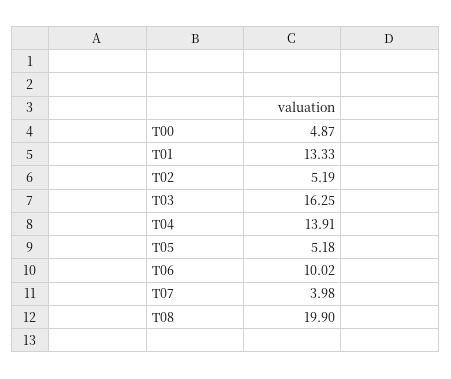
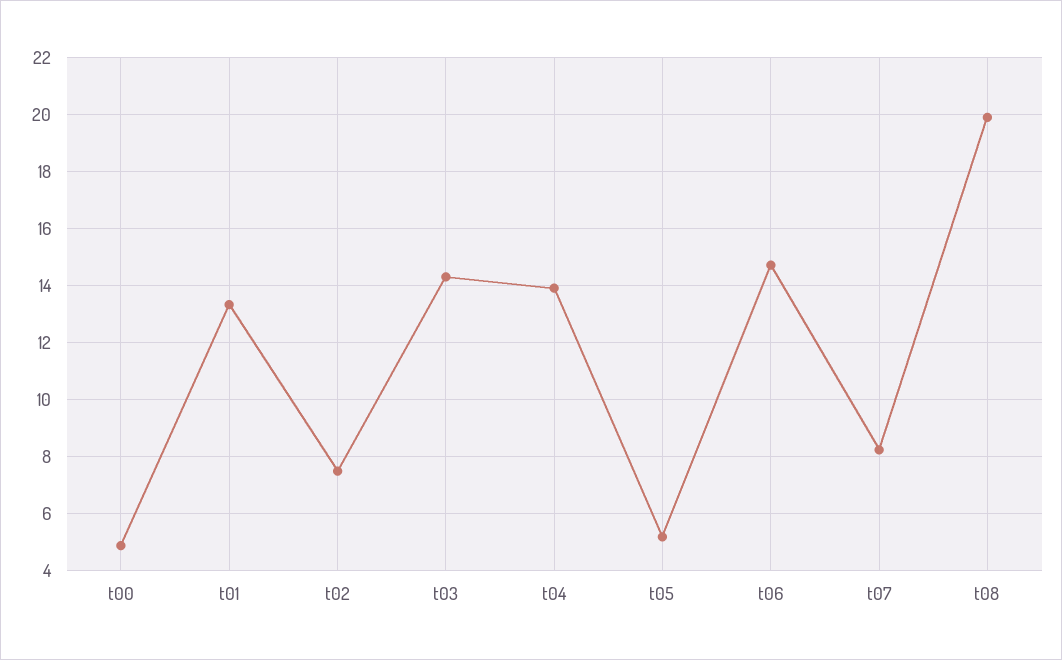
T02: 5.19 -> 7.5
T03: 16.25 -> 14.25
T06: 10.02 -> 14.75
T07: 3.98 -> 8.25

